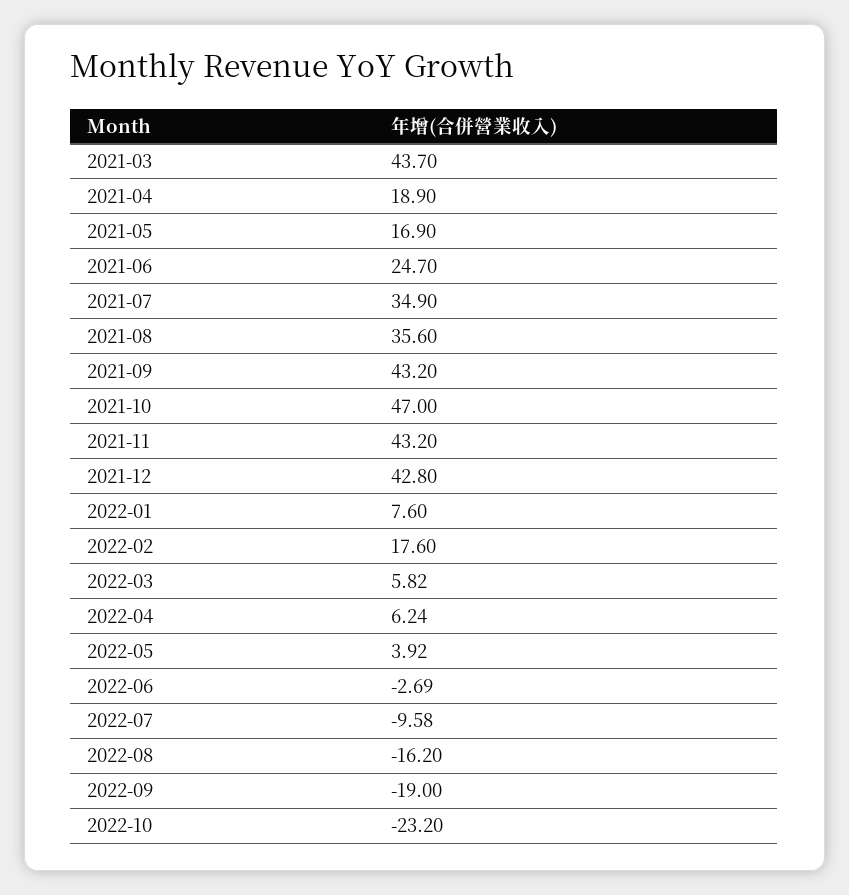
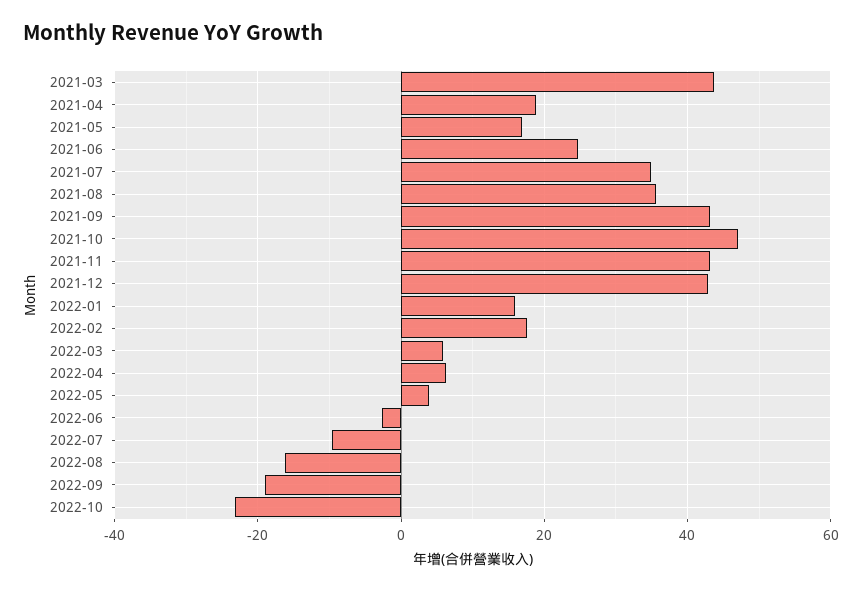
2022-01: 7.6 -> 16

